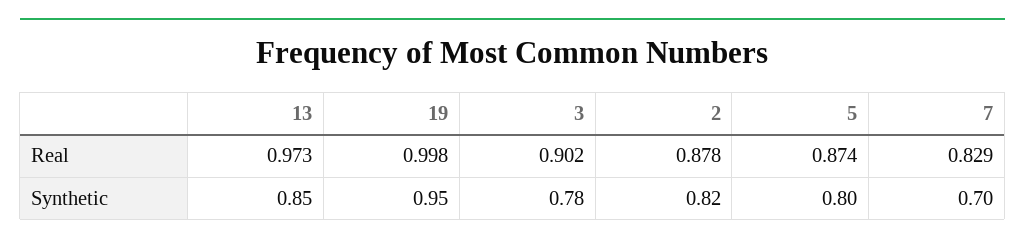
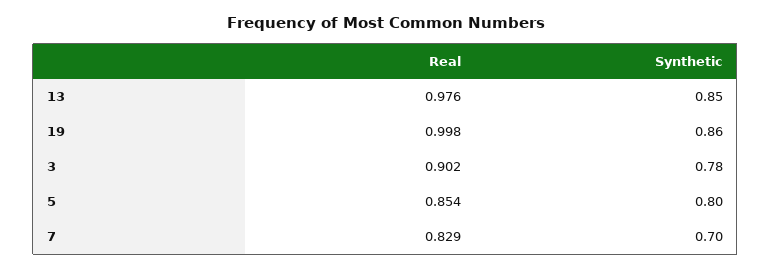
13, Real: 0.973 -> 0.976
2, Real: 0.878 -> none
5, Real: 0.874 -> 0.854
19, Synthetic: 0.95 -> 0.86
2, Synthetic: 0.82 -> none

